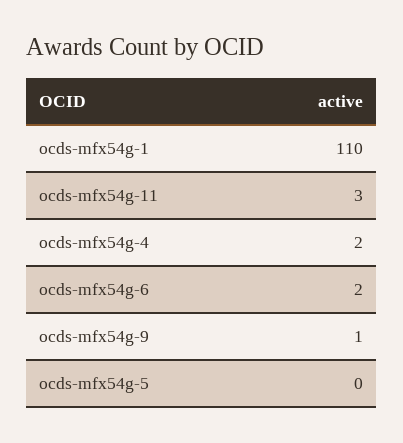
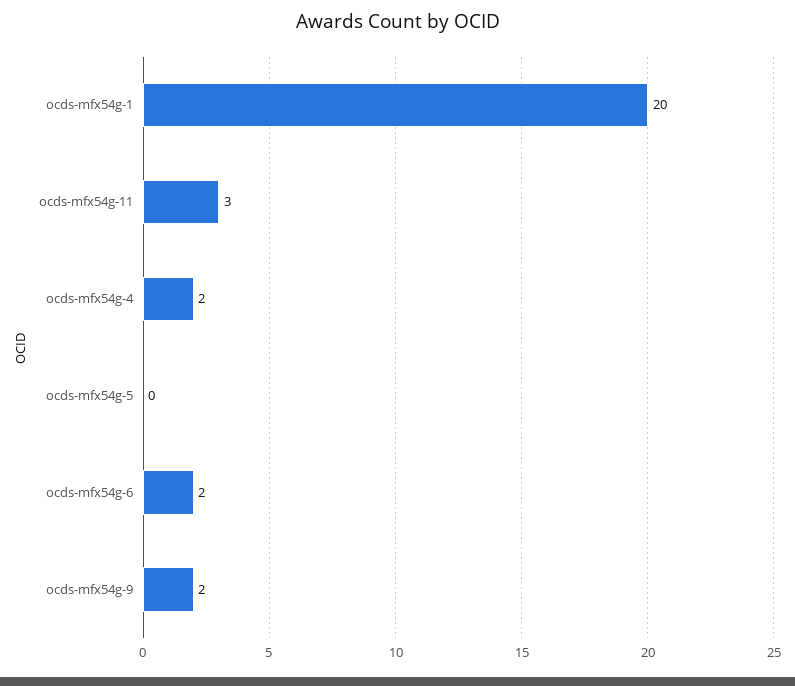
ocds-mfx54g-1: 110 -> 20
ocds-mfx54g-9: 1 -> 2

